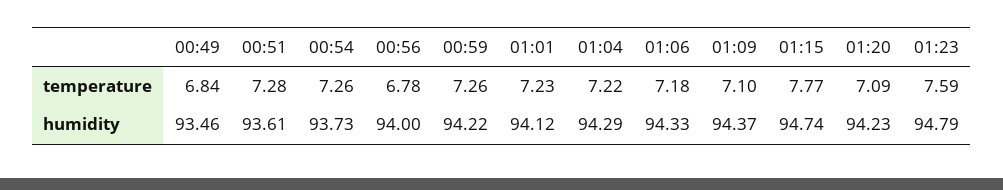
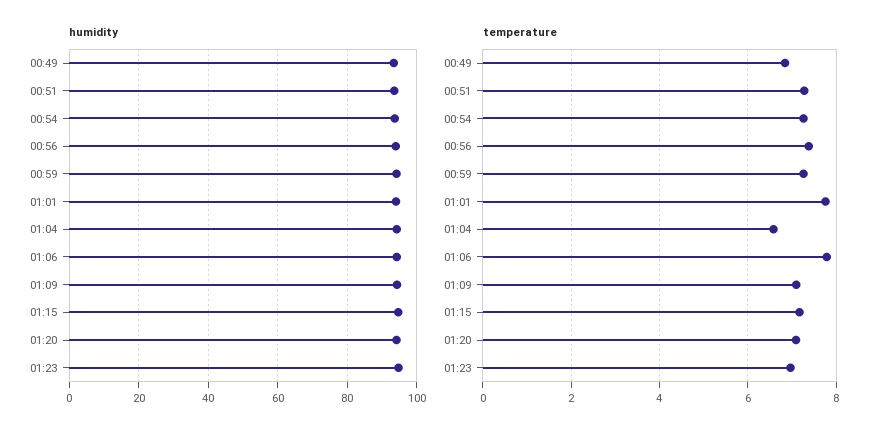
temperature, 00:56: 6.78 -> 7.4
temperature, 01:01: 7.23 -> 7.8
temperature, 01:04: 7.22 -> 6.6
temperature, 01:06: 7.18 -> 7.8
temperature, 01:15: 7.77 -> 7.2
temperature, 01:23: 7.59 -> 7

